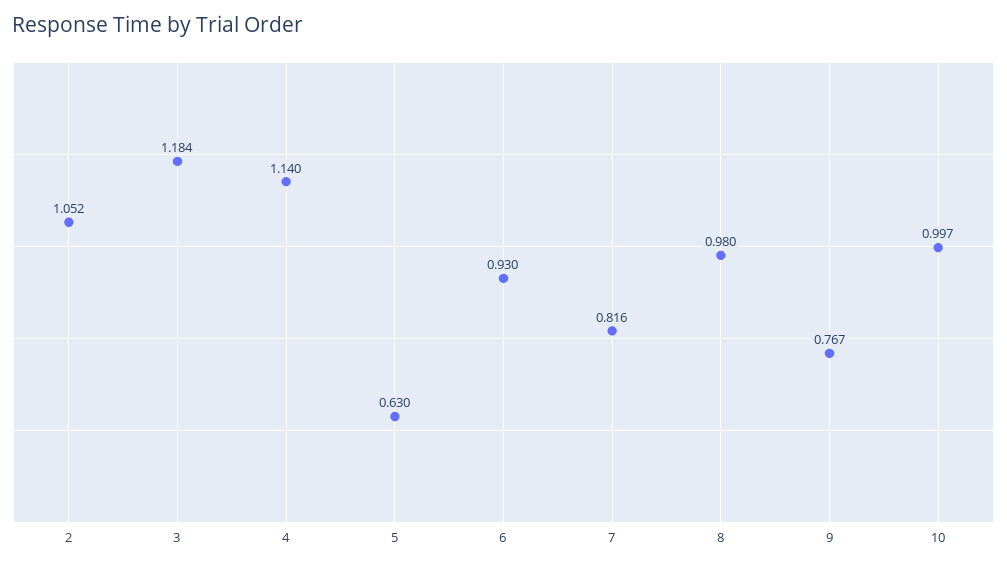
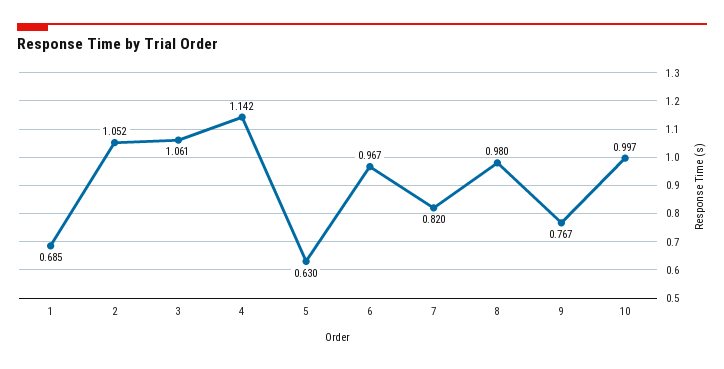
3: 1.184 -> 1.061
4: 1.14 -> 1.142
6: 0.93 -> 0.967
7: 0.816 -> 0.82
1: none -> 0.685

